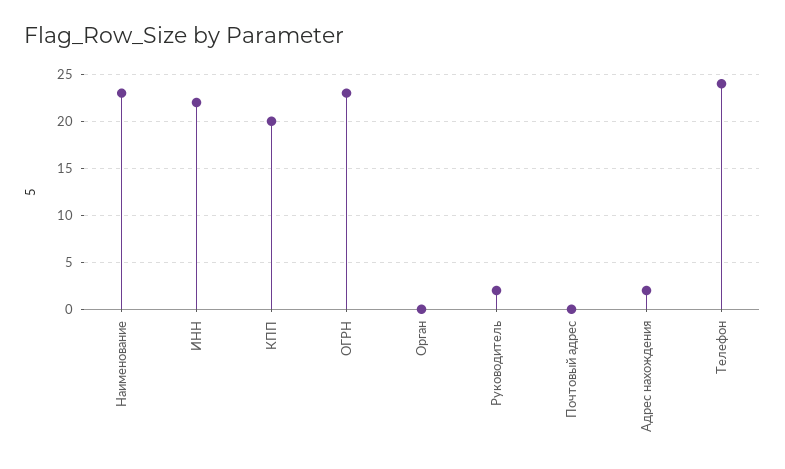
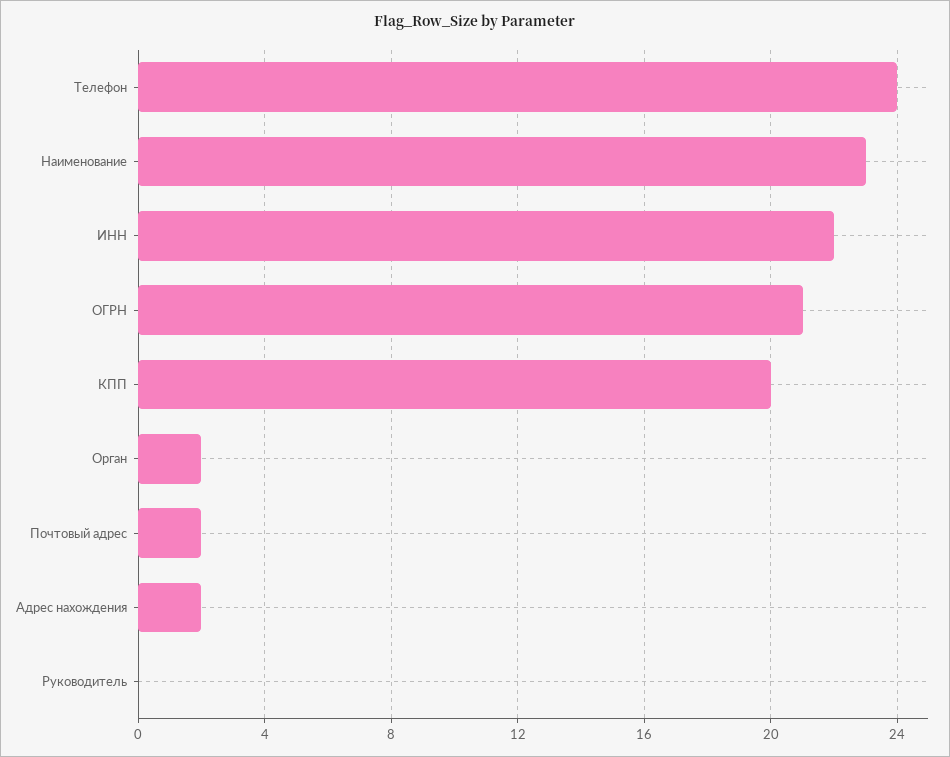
ОГРН: 23 -> 21
Орган: 0 -> 2
Руководитель: 2 -> 0
Почтовый адрес: 0 -> 2

